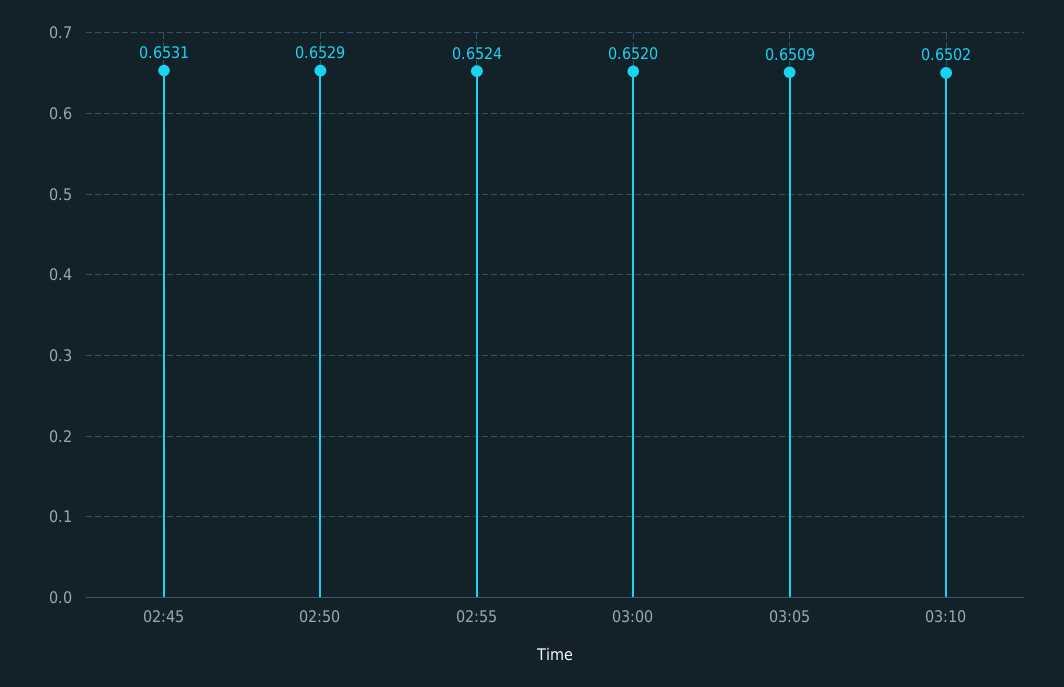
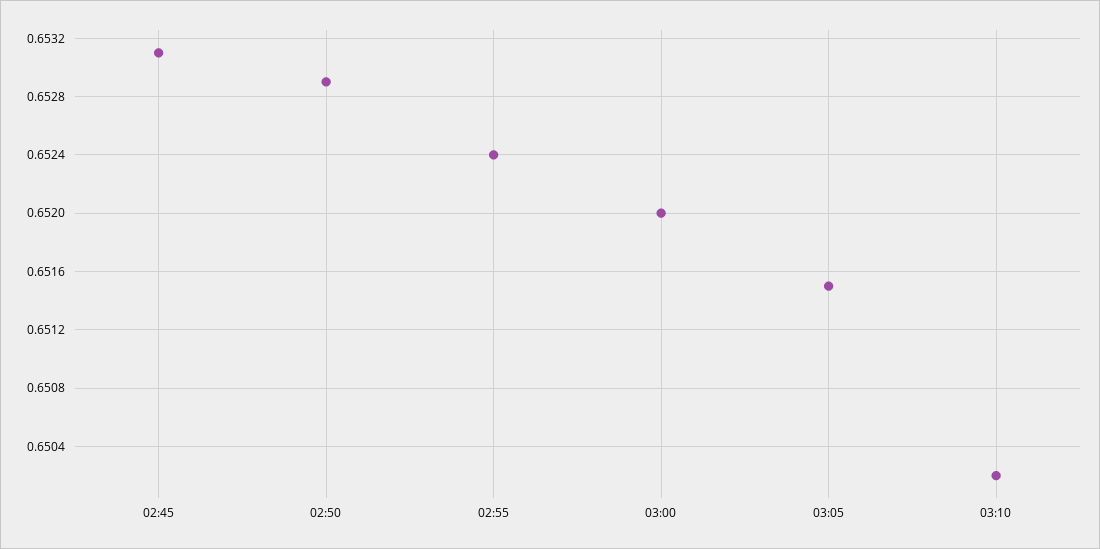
03:05: 0.6509 -> 0.6515

